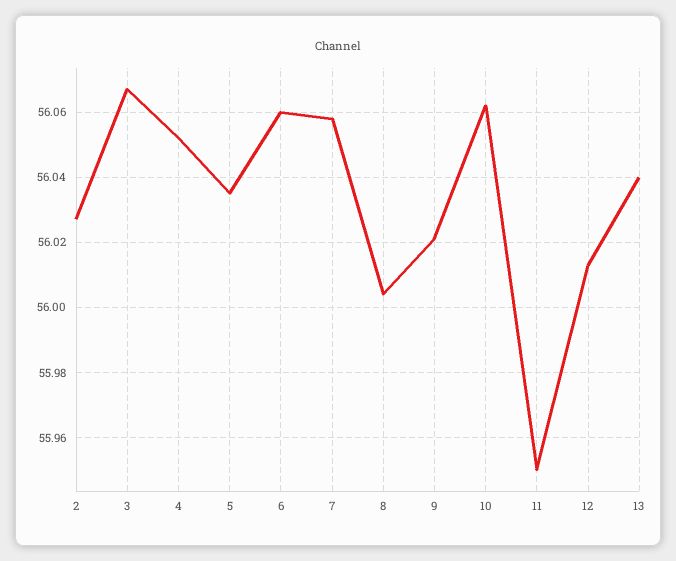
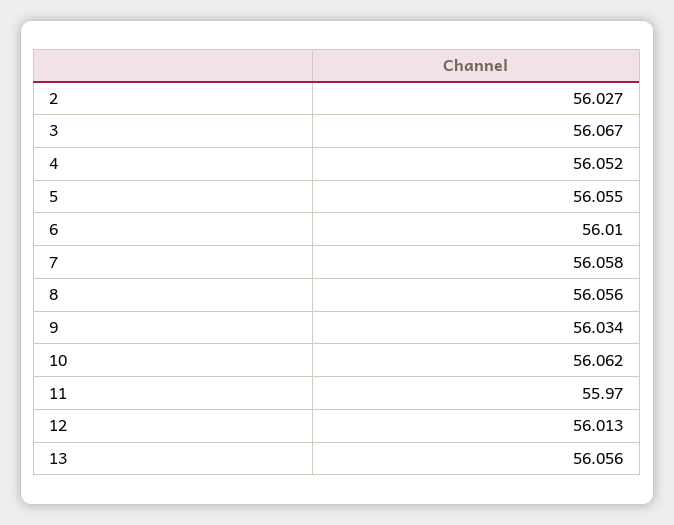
5: 56.035 -> 56.055
6: 56.06 -> 56.01
8: 56.005 -> 56.056
9: 56.02 -> 56.034
11: 55.95 -> 55.97
13: 56.04 -> 56.056

